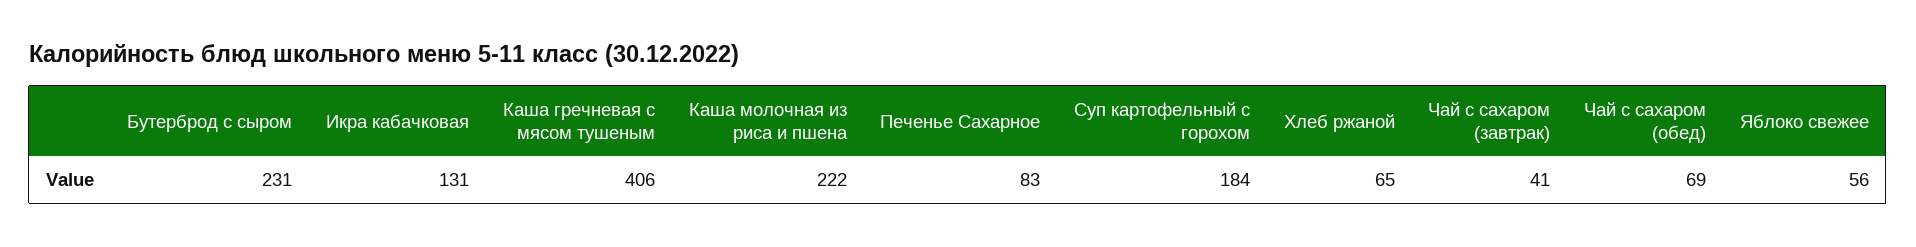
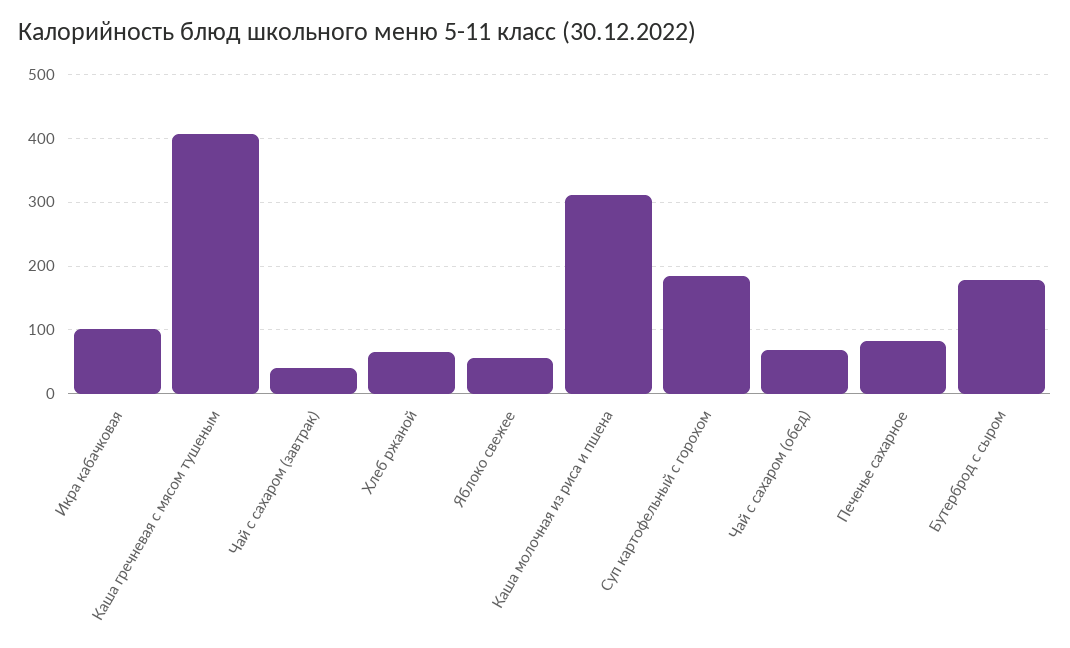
Бутерброд с сыром: 231 -> 180
Икра кабачковая: 131 -> 100
Каша молочная из риса и пшена: 222 -> 310

